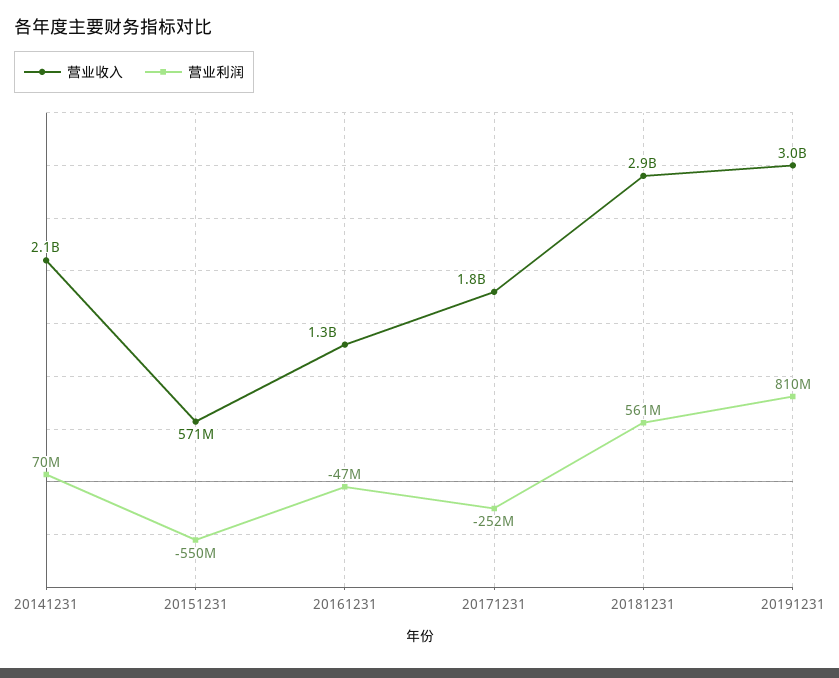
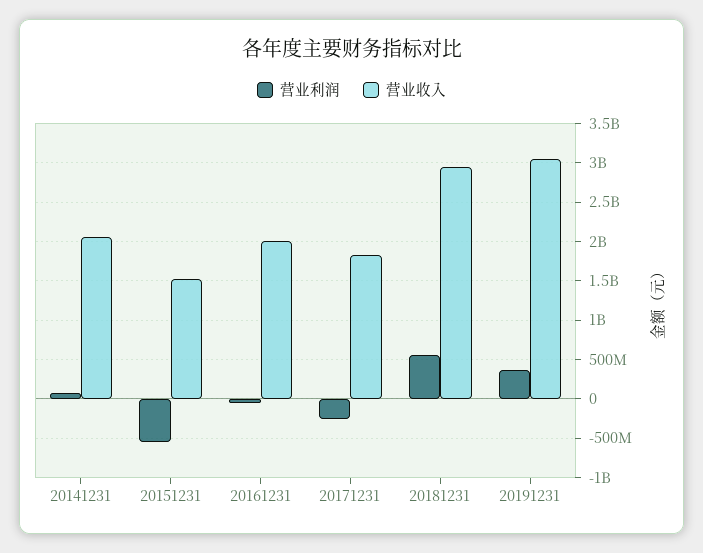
营业收入, 20151231: 571000000 -> 1500000000
营业收入, 20161231: 1300000000 -> 2000000000
营业利润, 20191231: 810000000 -> 400000000

